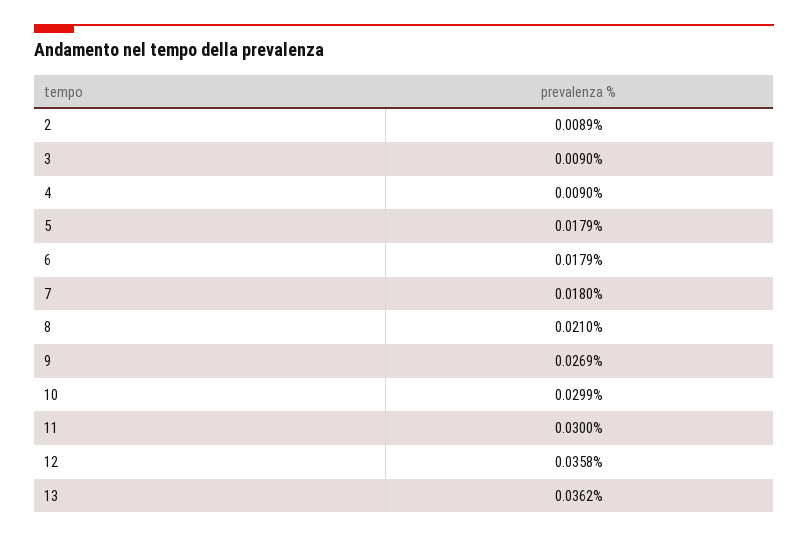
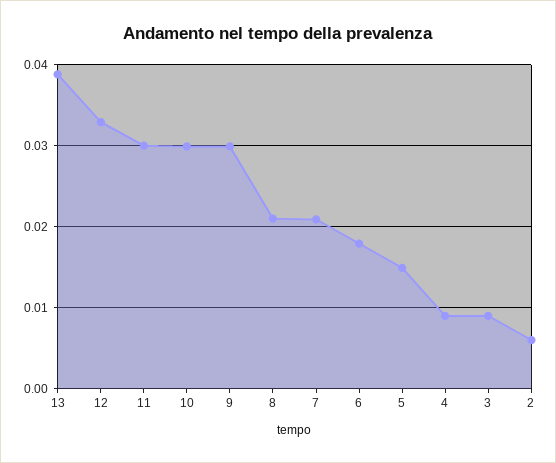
2: 0.0089 -> 0.006
5: 0.0179 -> 0.015
7: 0.018 -> 0.021
9: 0.0269 -> 0.03
12: 0.0358 -> 0.033
13: 0.0362 -> 0.039

